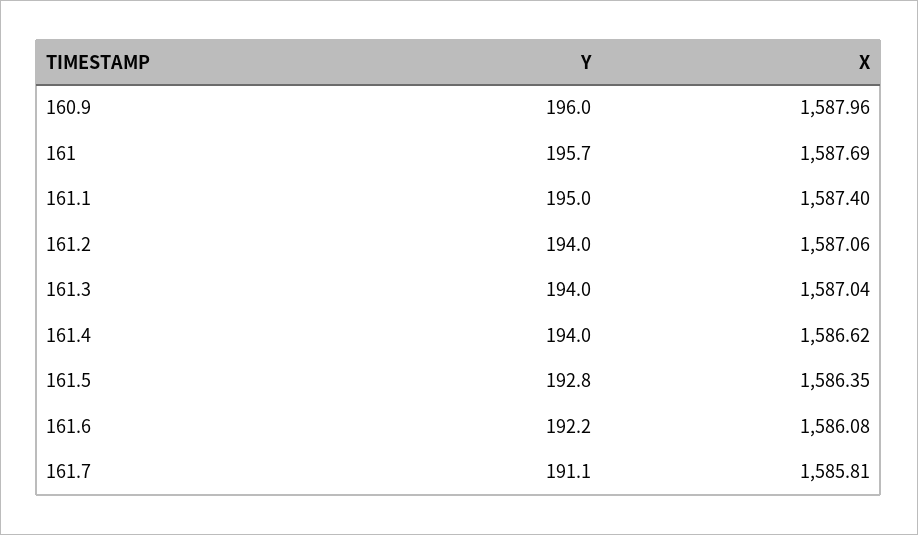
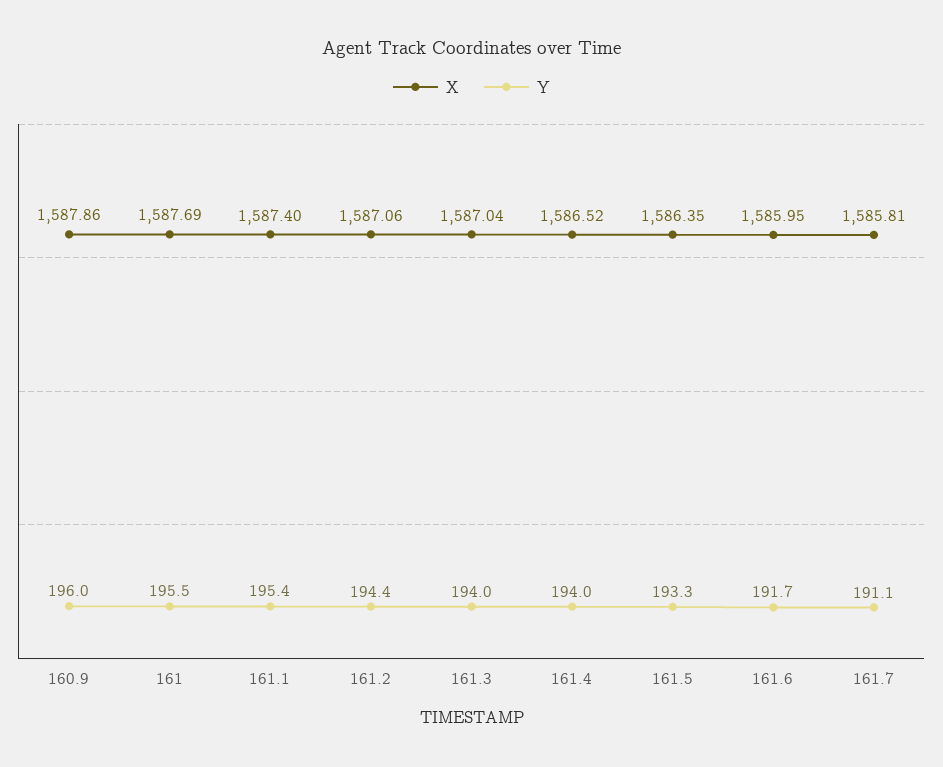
X, 160.9: 1587.96 -> 1587.86
Y, 161: 195.7 -> 195.5
Y, 161.1: 195 -> 195.4
Y, 161.2: 194 -> 194.4
X, 161.4: 1586.62 -> 1586.52
Y, 161.5: 192.8 -> 193.3
Y, 161.6: 192.2 -> 191.7
X, 161.6: 1586.08 -> 1585.95

